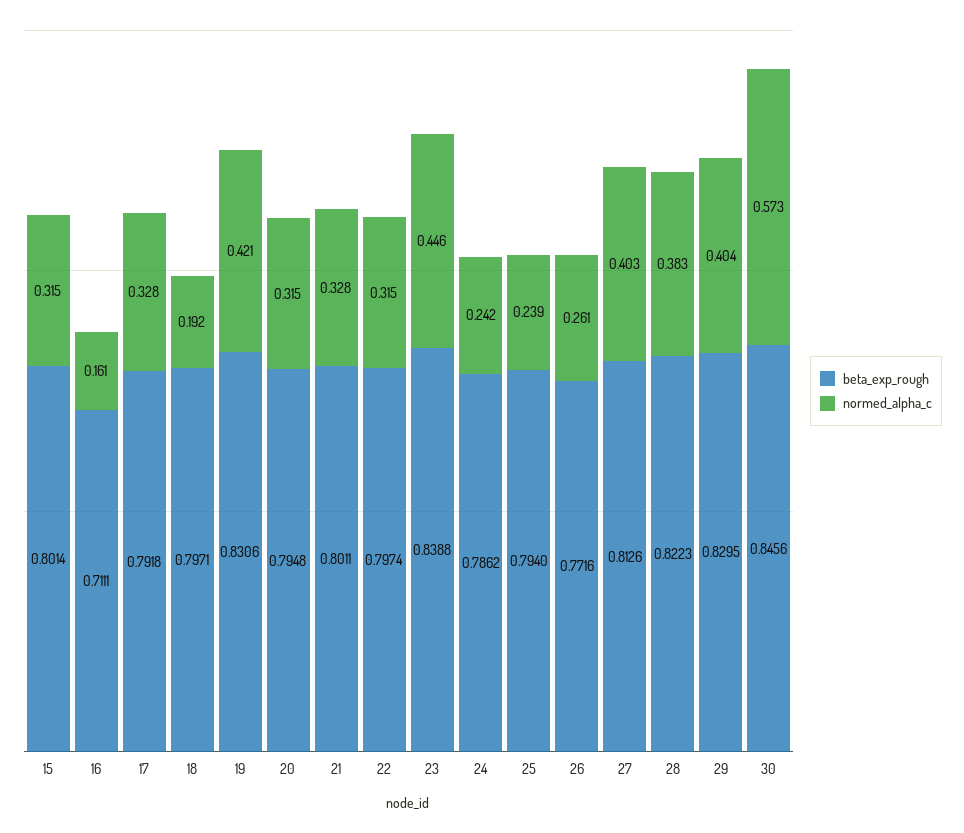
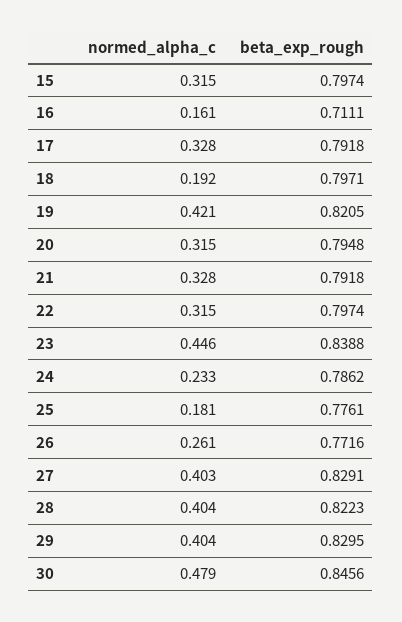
beta_exp_rough, 15: 0.8014 -> 0.7974
beta_exp_rough, 19: 0.8306 -> 0.8205
beta_exp_rough, 21: 0.8011 -> 0.7918
normed_alpha_c, 24: 0.242 -> 0.233
beta_exp_rough, 25: 0.794 -> 0.7761
normed_alpha_c, 25: 0.239 -> 0.181
beta_exp_rough, 27: 0.8126 -> 0.8291
normed_alpha_c, 28: 0.383 -> 0.404
normed_alpha_c, 30: 0.573 -> 0.479

